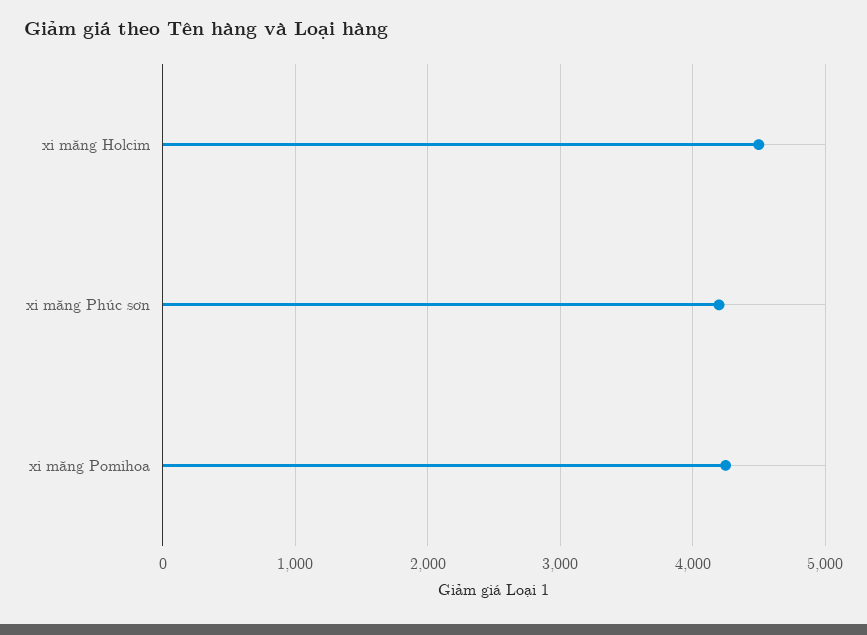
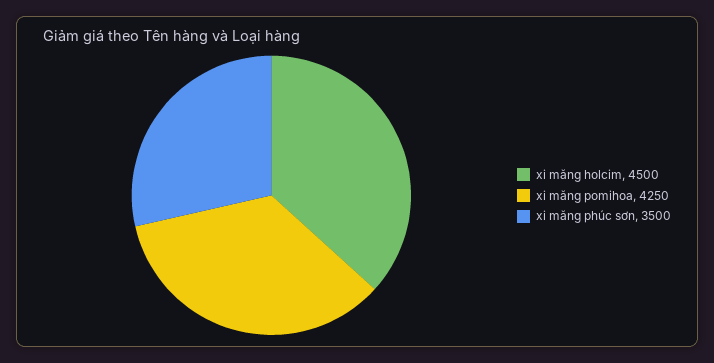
xi măng Phúc sơn: 4200 -> 3500

